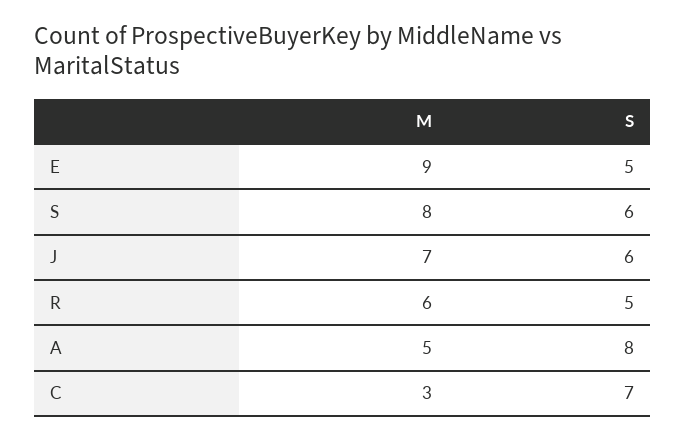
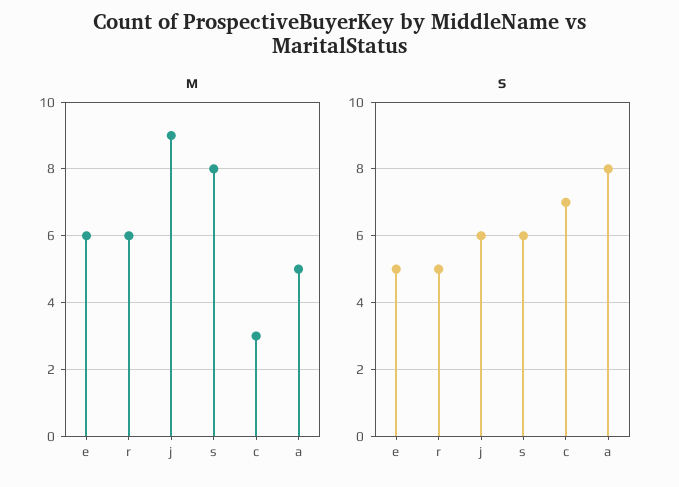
M, E: 9 -> 6
M, J: 7 -> 9

